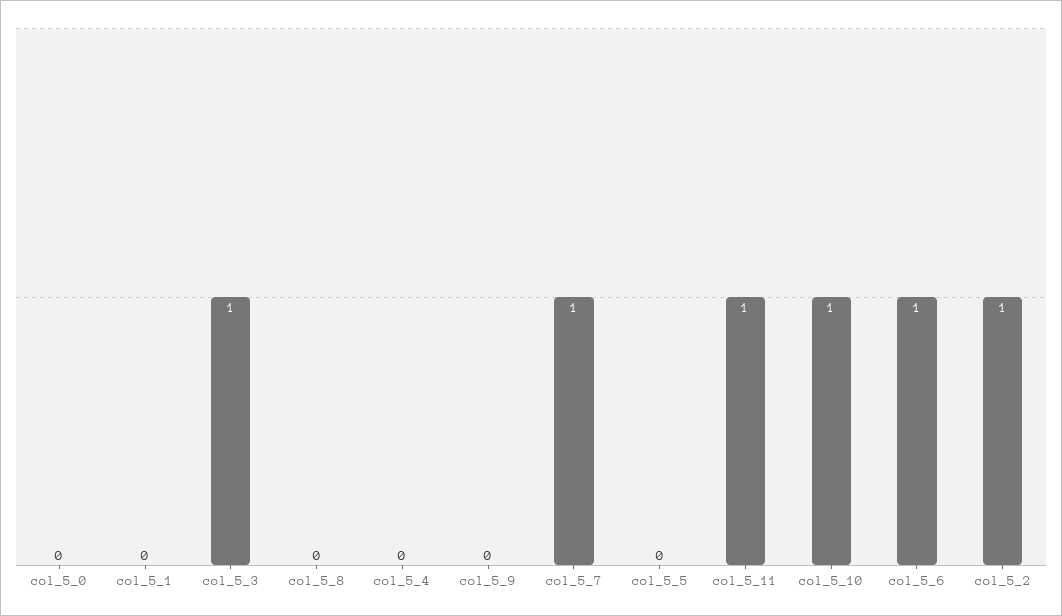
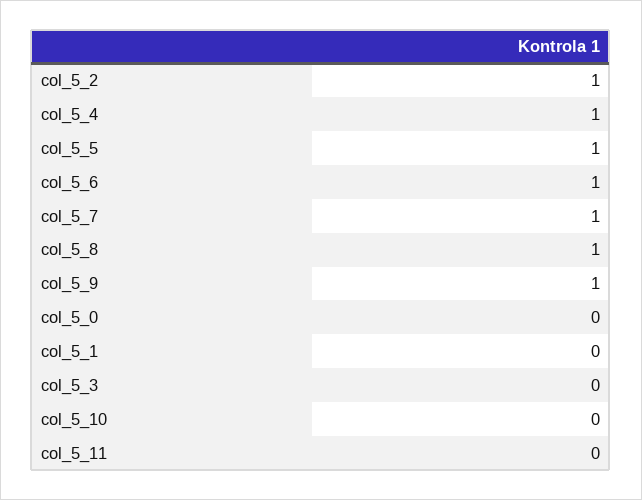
col_5_3: 1 -> 0
col_5_8: 0 -> 1
col_5_4: 0 -> 1
col_5_9: 0 -> 1
col_5_5: 0 -> 1
col_5_11: 1 -> 0
col_5_10: 1 -> 0

